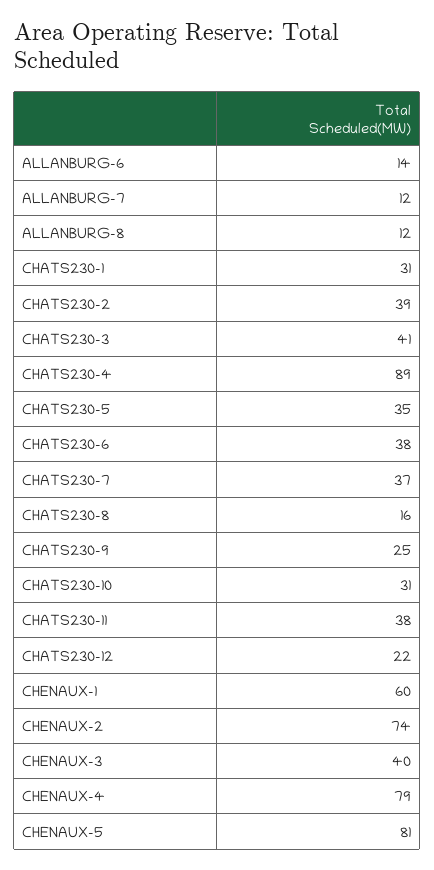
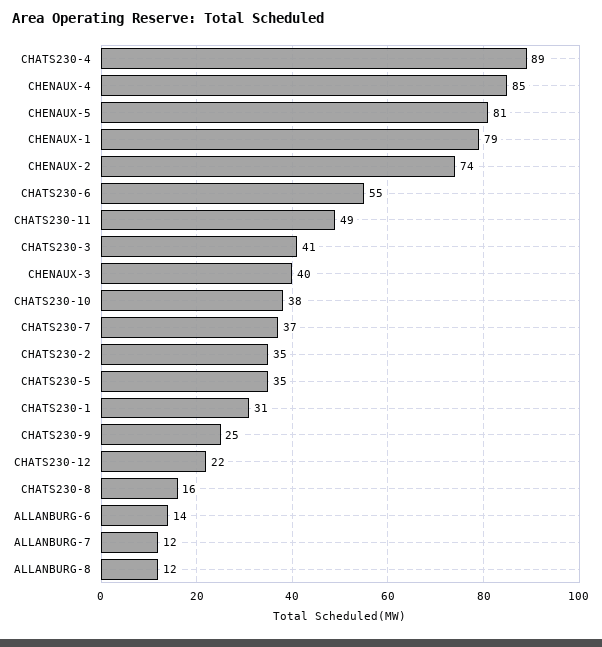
CHATS230-2: 39 -> 35
CHATS230-6: 38 -> 55
CHATS230-10: 31 -> 38
CHATS230-11: 38 -> 49
CHENAUX-1: 60 -> 79
CHENAUX-4: 79 -> 85

